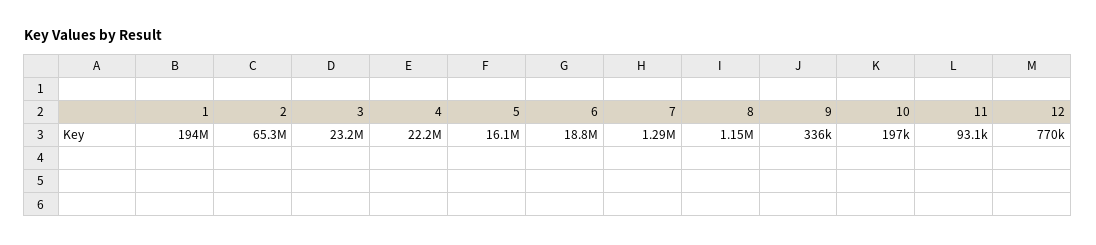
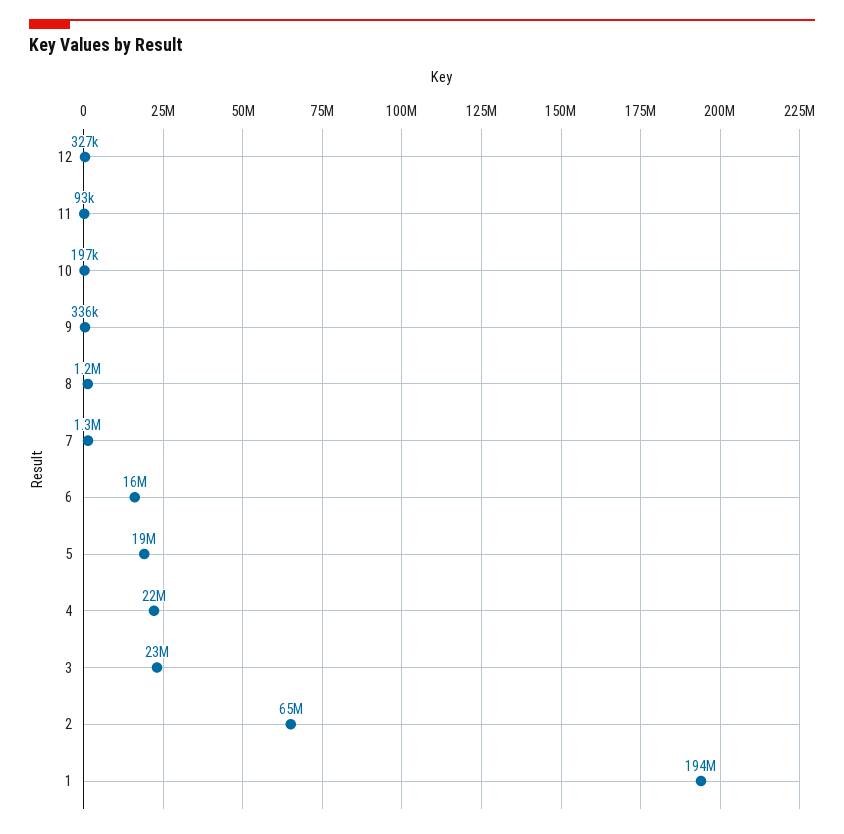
5: 16100000 -> 19000000
6: 18800000 -> 16000000
12: 770000 -> 327000

